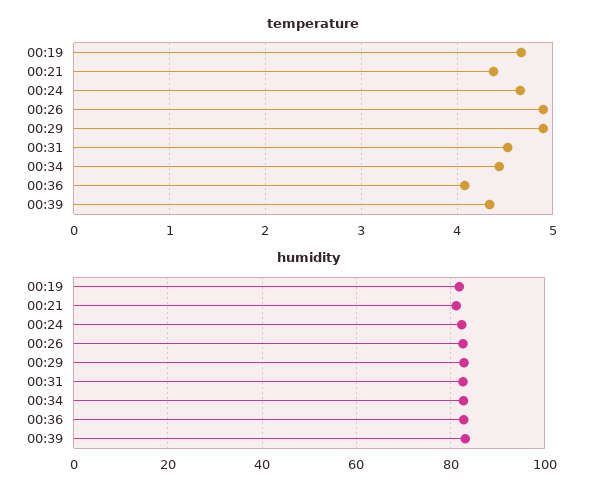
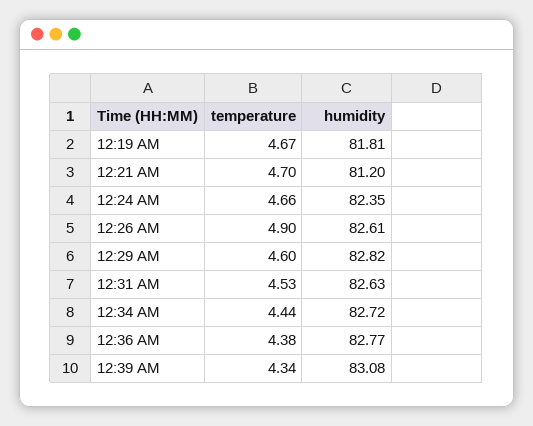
temperature, 00:21: 4.4 -> 4.7
temperature, 00:29: 4.9 -> 4.6
temperature, 00:36: 4.1 -> 4.38

